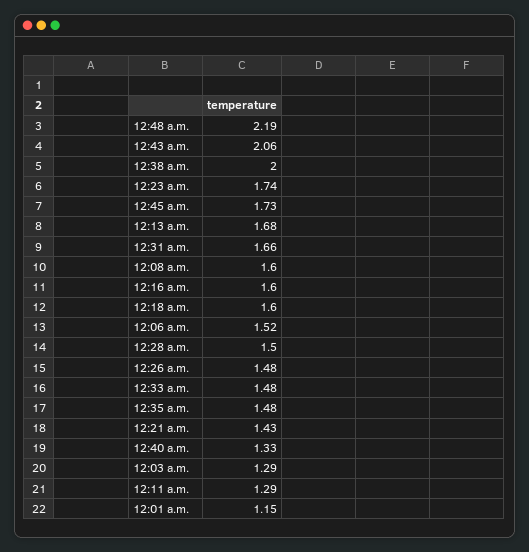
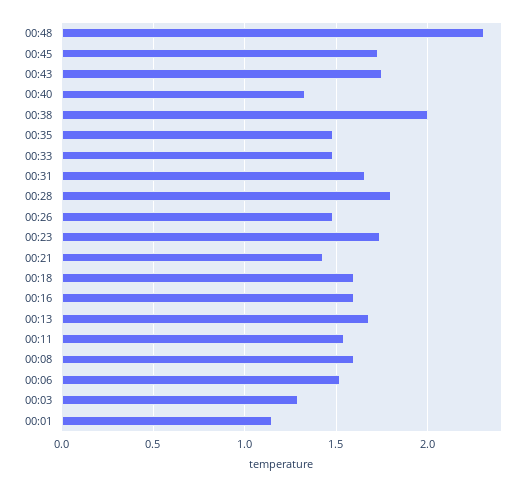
12:48 a.m.: 2.19 -> 2.3
12:43 a.m.: 2.06 -> 1.75
12:28 a.m.: 1.5 -> 1.8
12:11 a.m.: 1.29 -> 1.55

